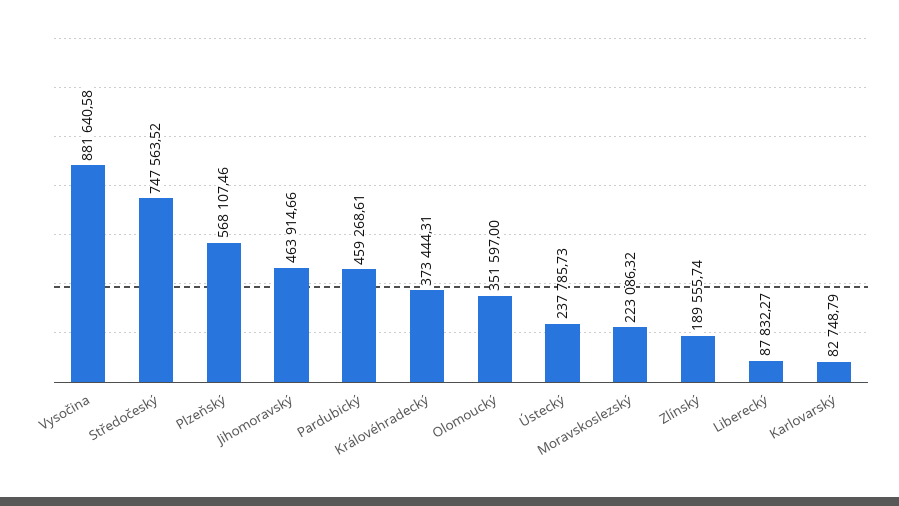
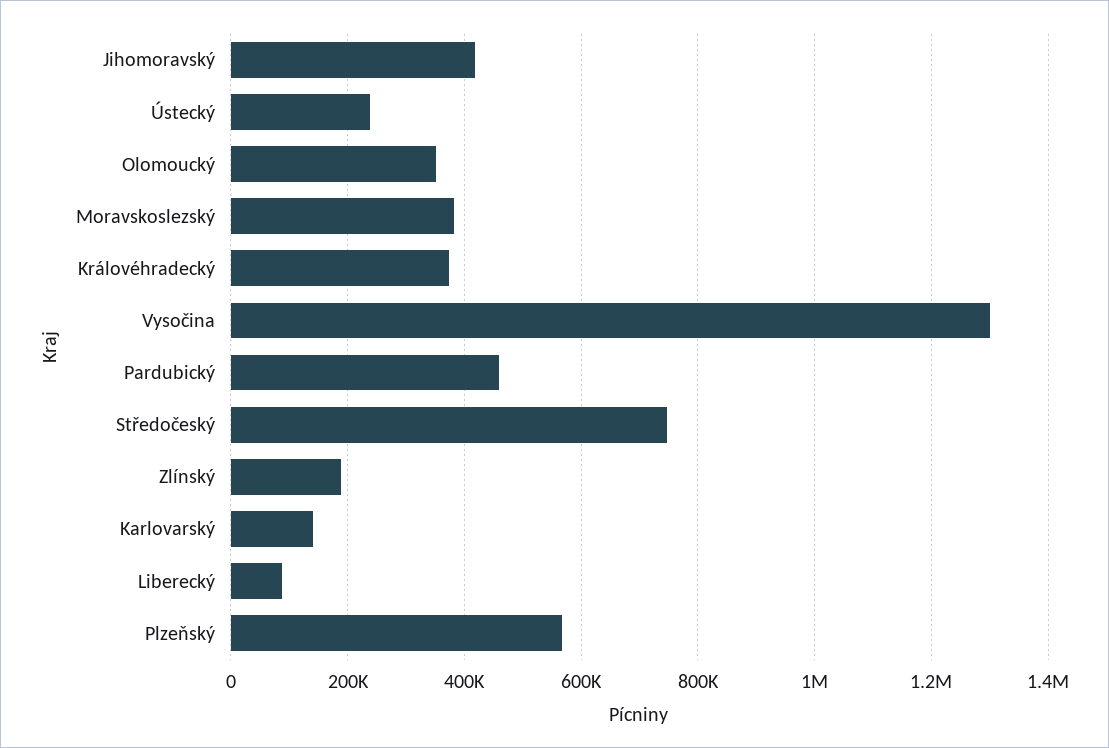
Vysočina: 881640.58 -> 1300000
Jihomoravský: 463914.66 -> 420000
Moravskoslezský: 223086.32 -> 380000
Karlovarský: 82748.79 -> 140000

